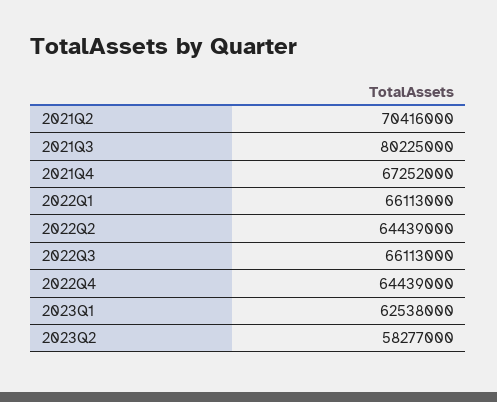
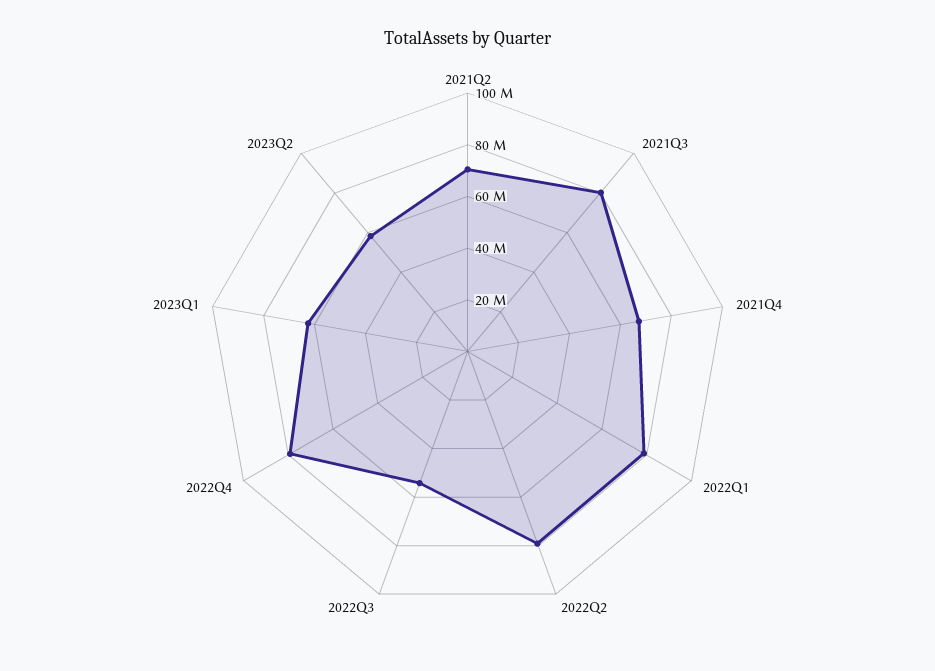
2022Q1: 66113000 -> 80000000
2022Q2: 64439000 -> 80000000
2022Q3: 66113000 -> 55000000
2022Q4: 64439000 -> 80000000

